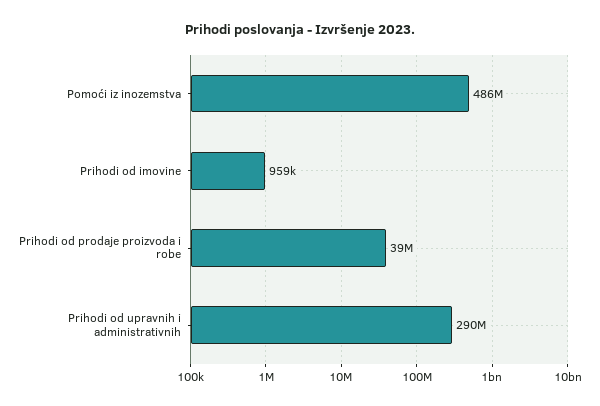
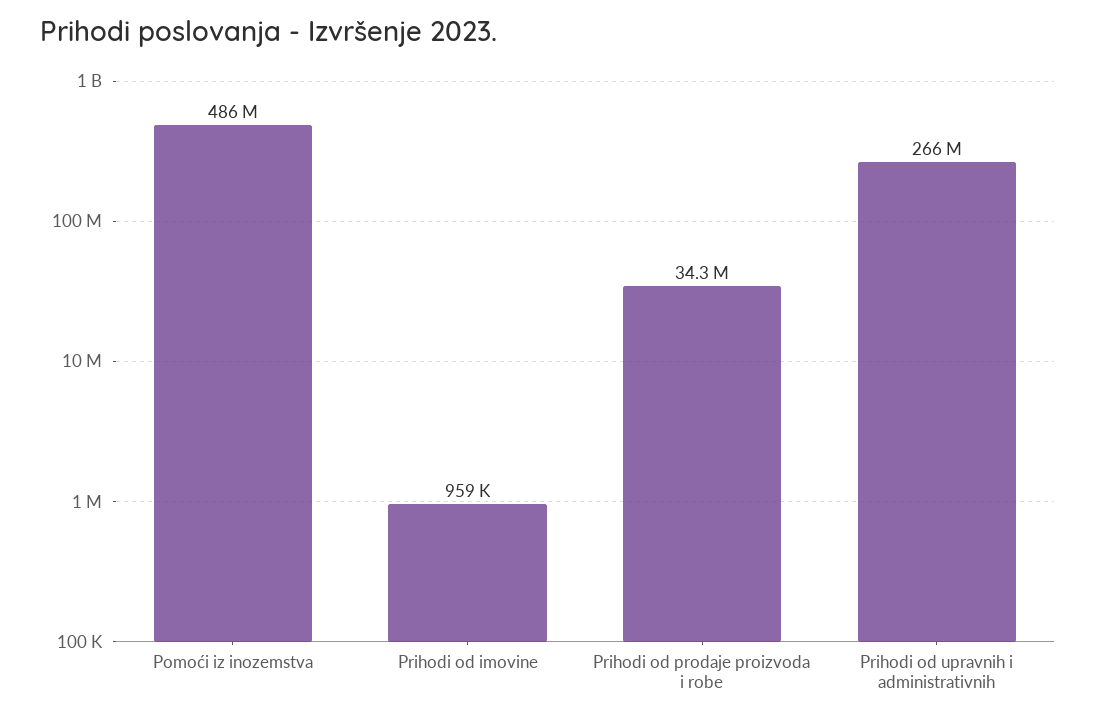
Prihodi od prodaje proizvoda i robe: 39000000 -> 34300000
Prihodi od upravnih i administrativnih: 290000000 -> 266000000

